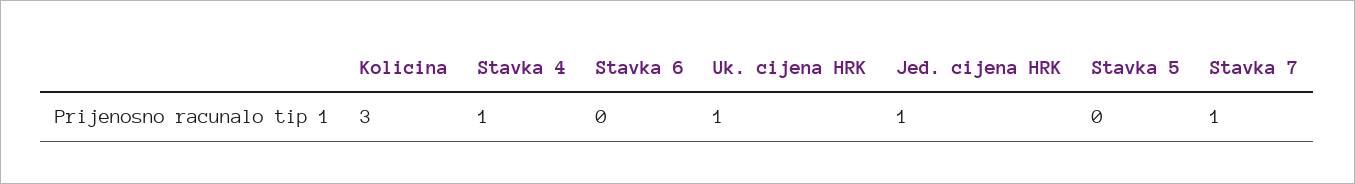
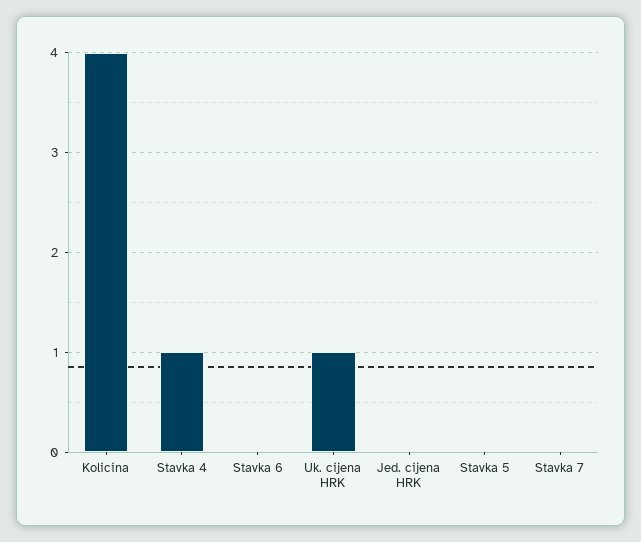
Kolicina: 3 -> 4
Jed. cijena HRK: 1 -> 0
Stavka 7: 1 -> 0

